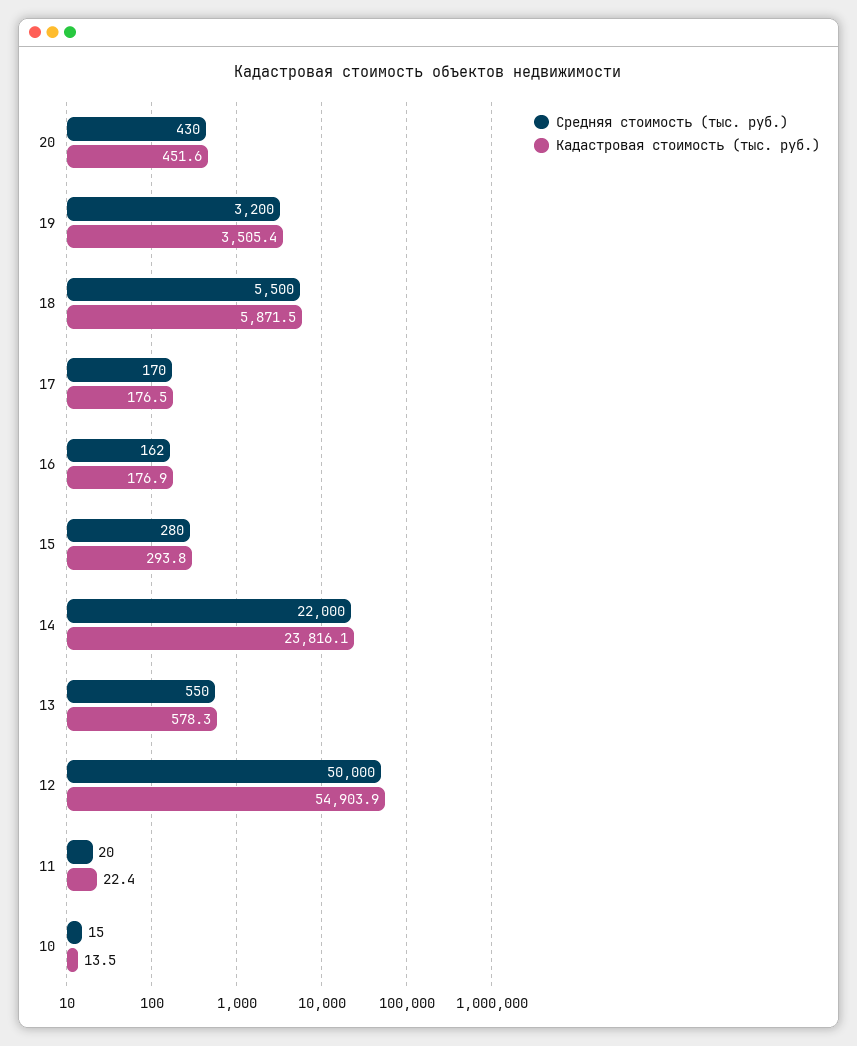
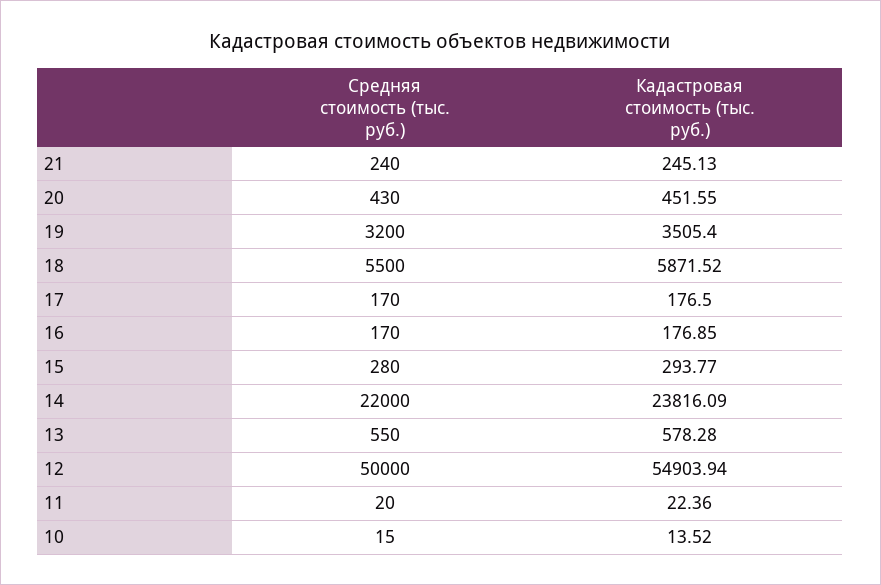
Средняя стоимость (тыс. руб.), 16: 162 -> 170
Средняя стоимость (тыс. руб.), 21: none -> 240
Кадастровая стоимость (тыс. руб.), 21: none -> 245.13

